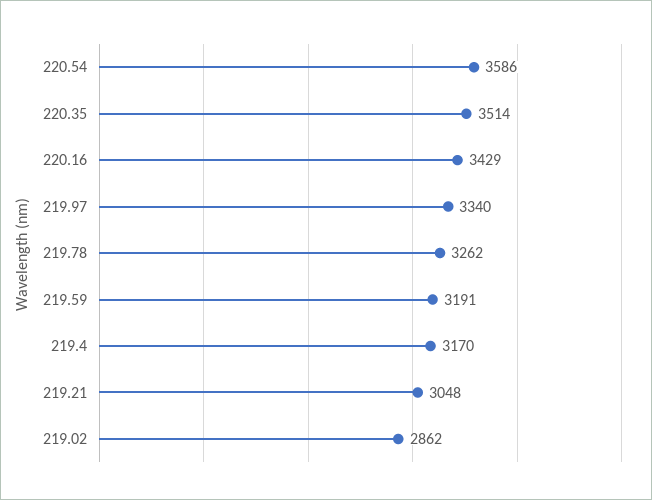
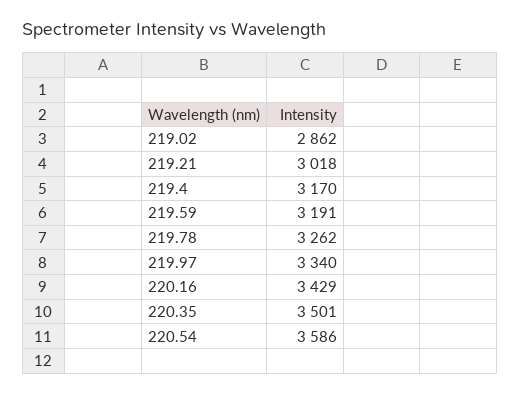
220.35: 3514 -> 3501
219.21: 3048 -> 3018

